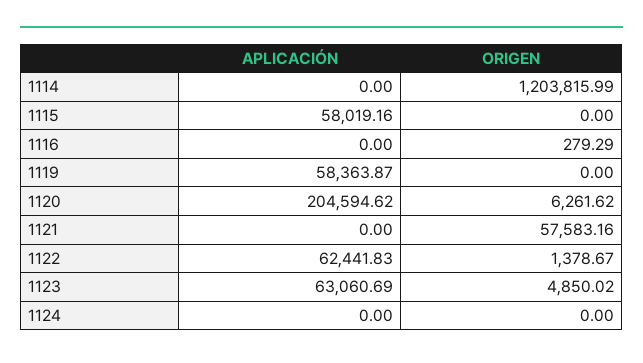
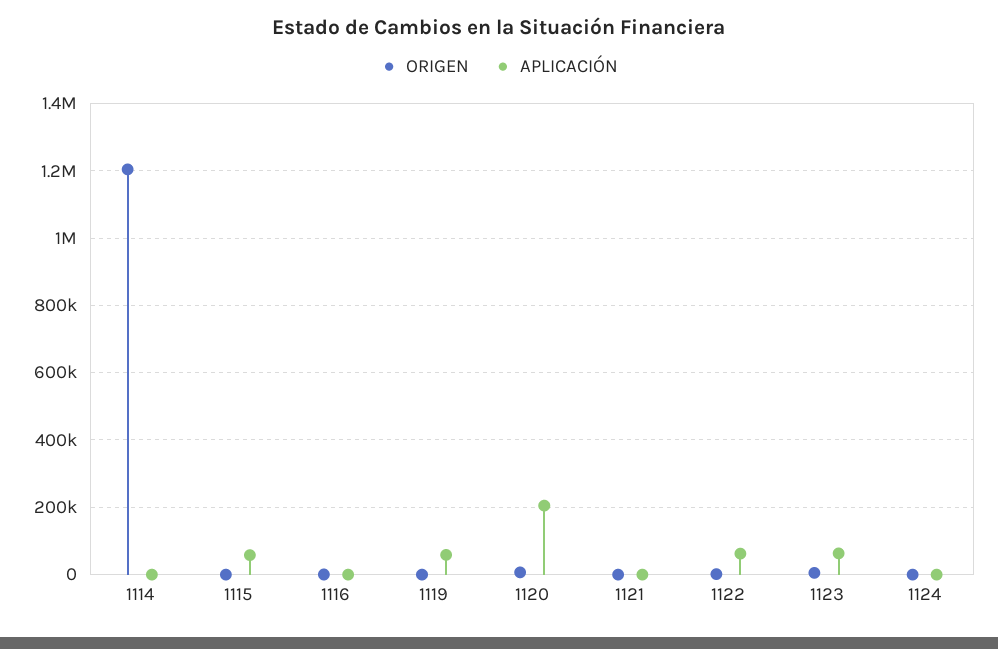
ORIGEN, 1121: 57583.16 -> 0

